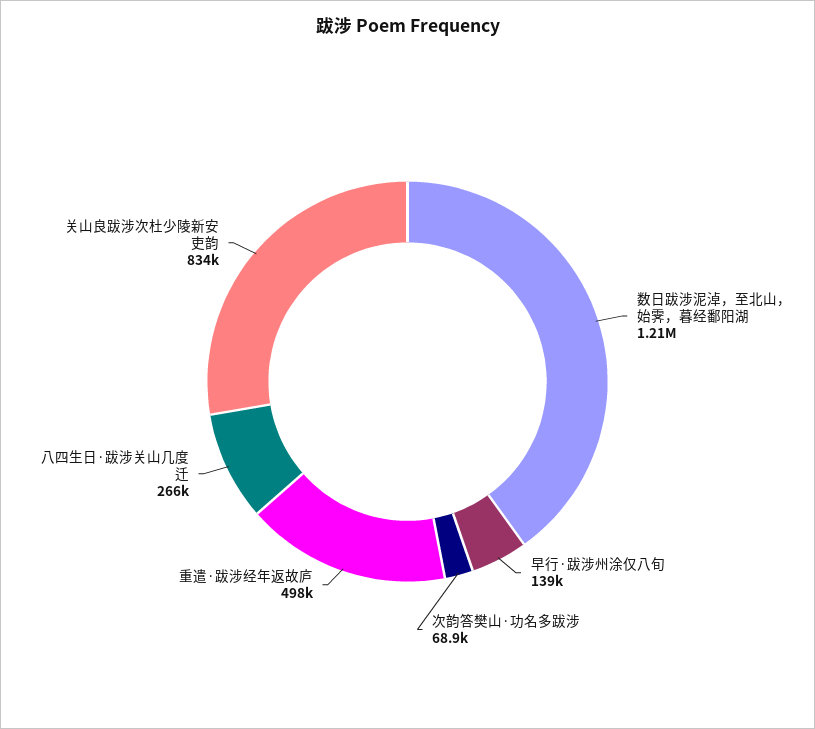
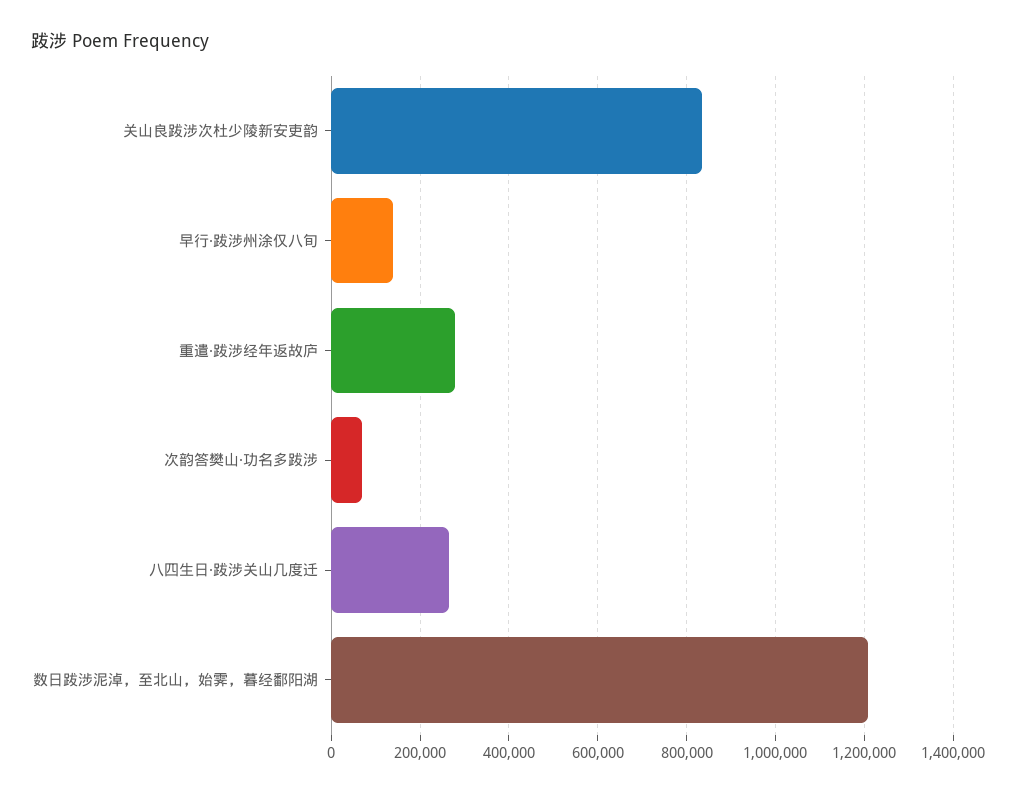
重遣·跋涉经年返故庐: 498000 -> 280000

